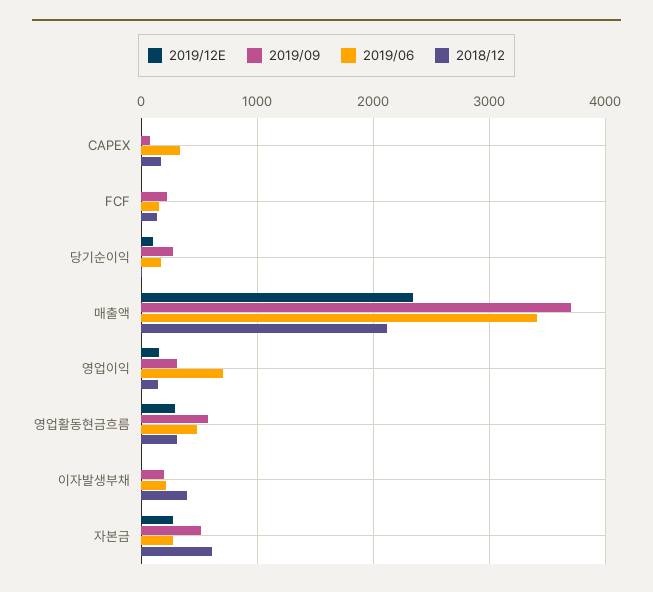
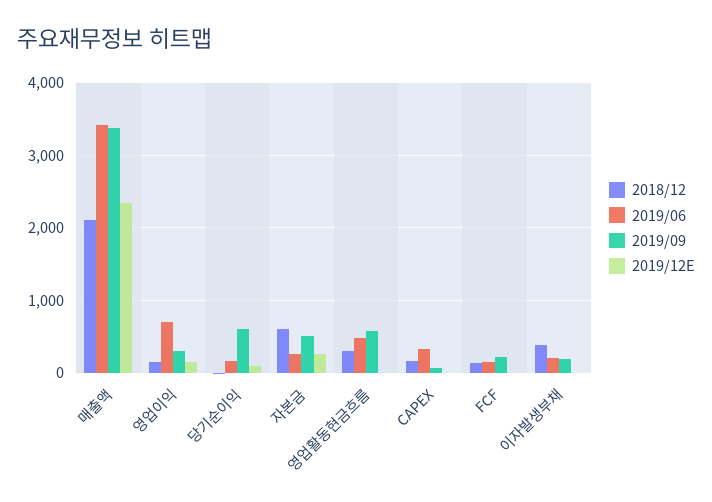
2019/09, 당기순이익: 300 -> 600
2019/09, 매출액: 3700 -> 3400
2019/12E, 영업활동현금흐름: 300 -> 0

